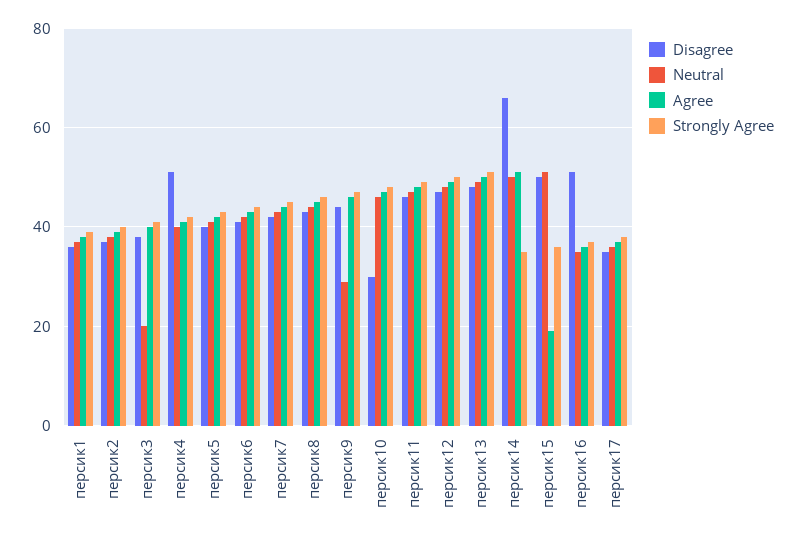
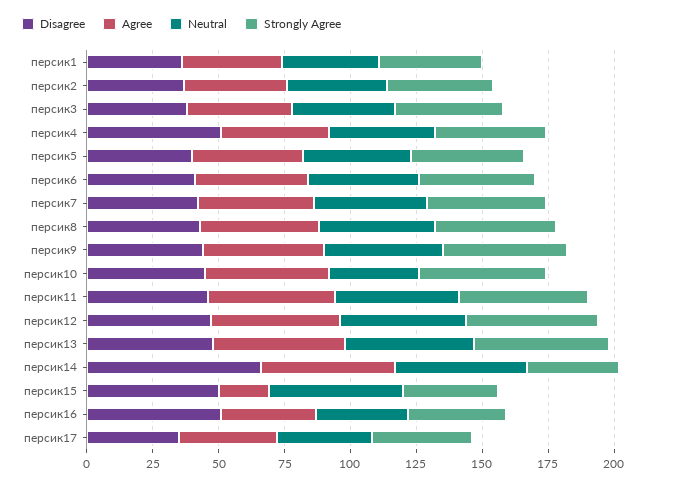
Neutral, персик3: 20 -> 40
Neutral, персик9: 30 -> 45
Disagree, персик10: 30 -> 45
Neutral, персик10: 45 -> 35

